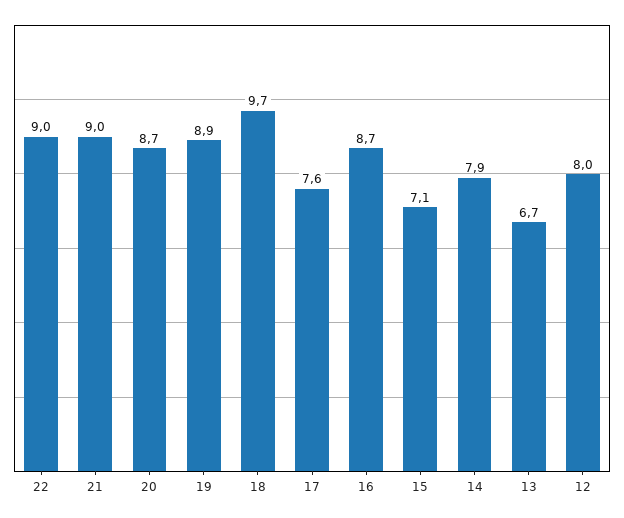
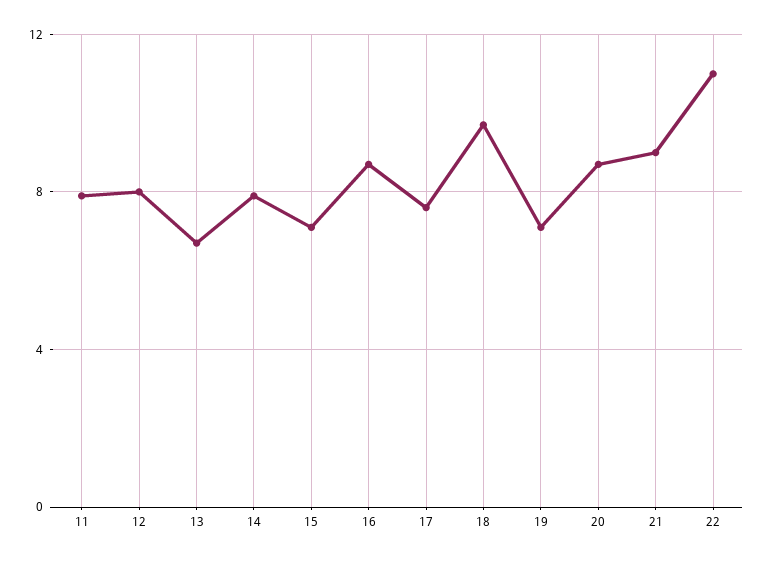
22: 9 -> 11
19: 8.9 -> 7
11: none -> 8

